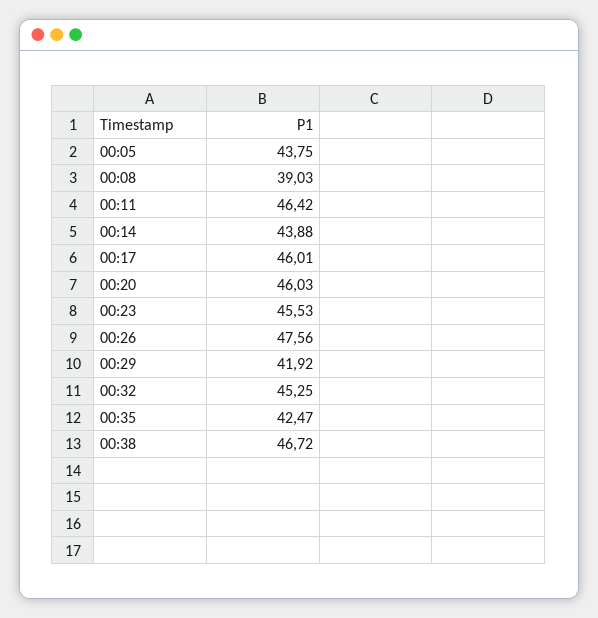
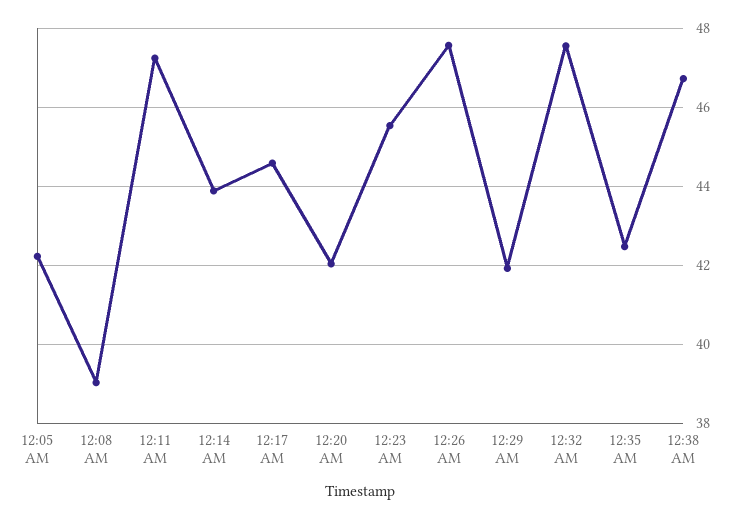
00:05: 43.75 -> 42.2
00:11: 46.42 -> 47.2
00:17: 46.01 -> 44.6
00:20: 46.03 -> 42
00:32: 45.25 -> 47.6

